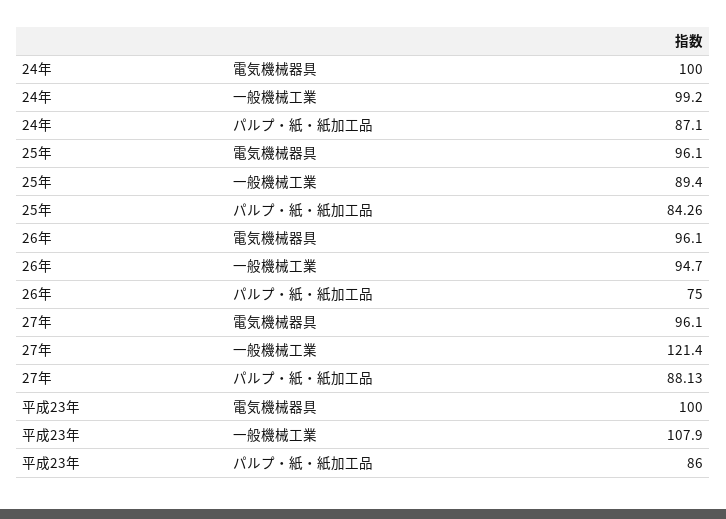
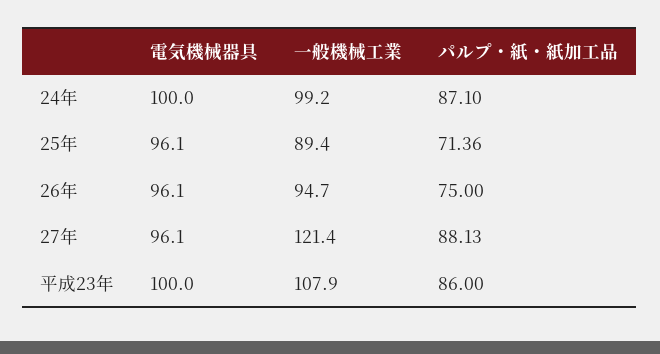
25年, パルプ・紙・紙加工品: 84.26 -> 71.36

